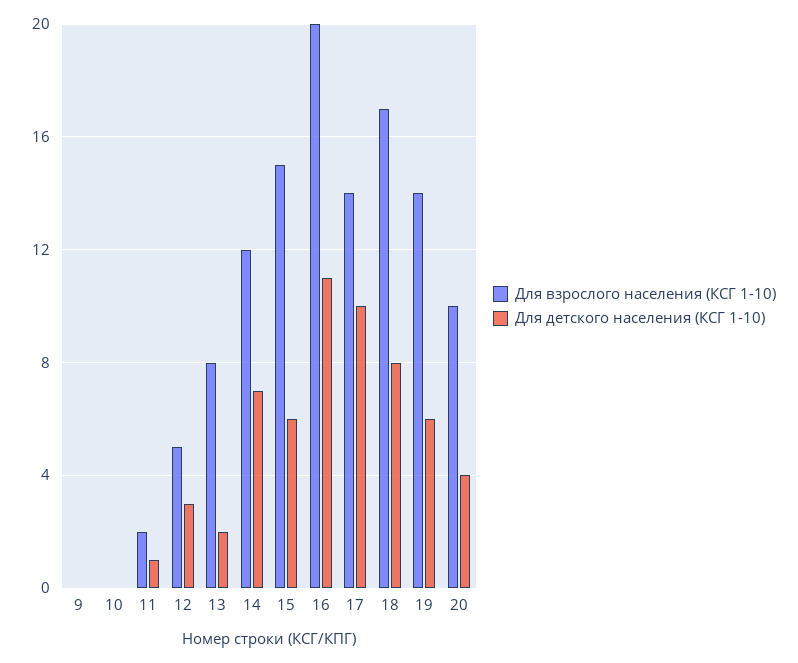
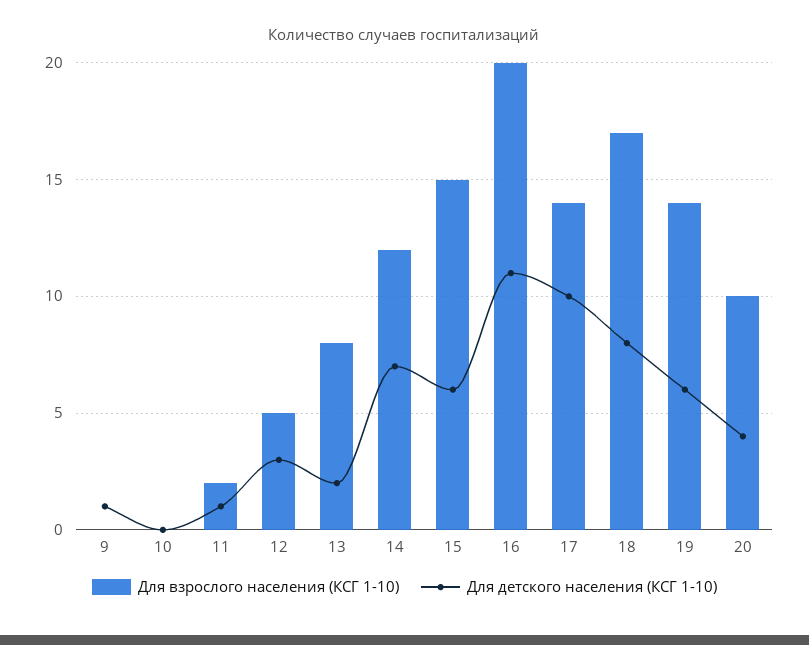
Для детского населения (КСГ 1-10), 9: 0 -> 1

